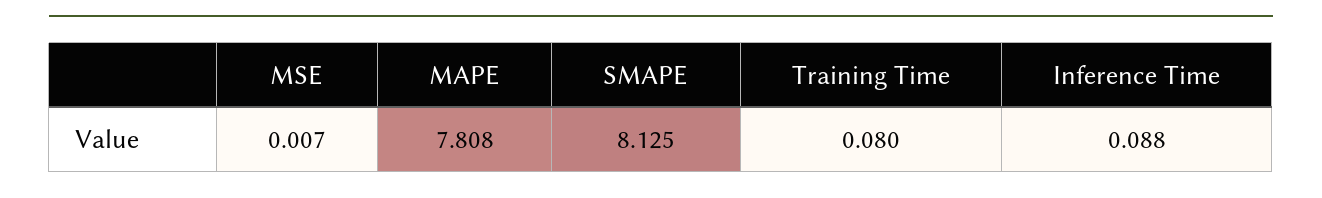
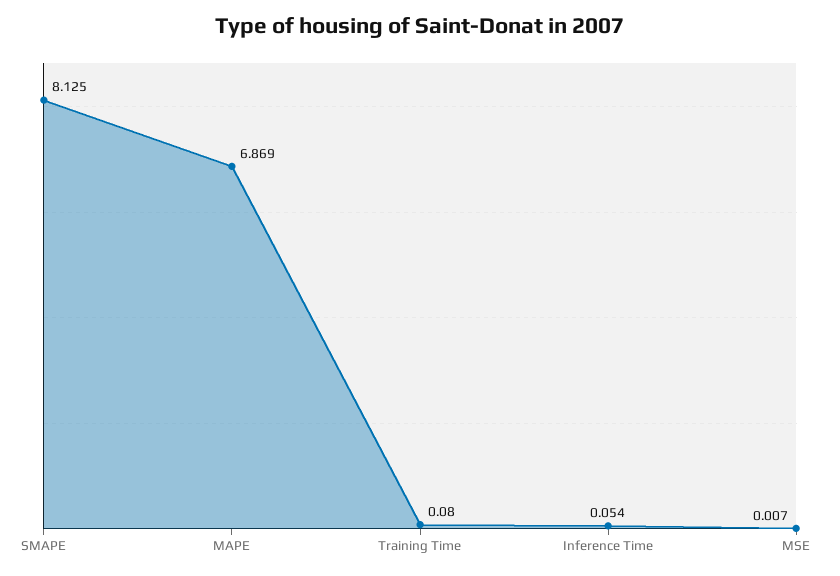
MAPE: 7.808 -> 6.869
Inference Time: 0.088 -> 0.054

